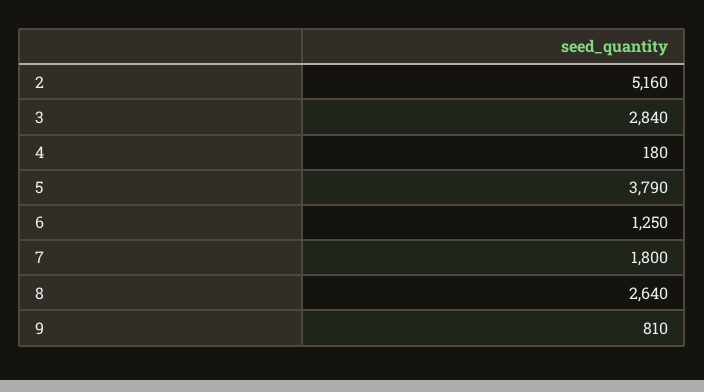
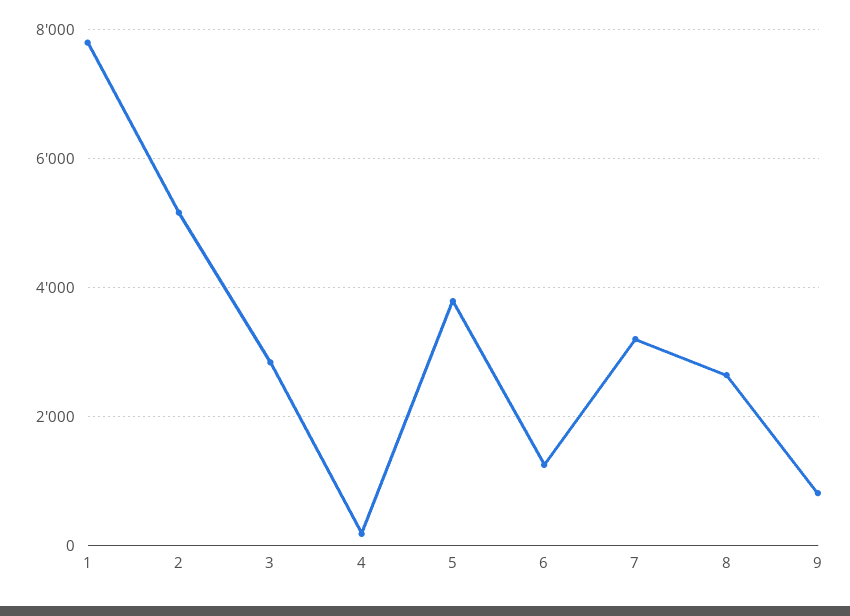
7: 1800 -> 3200
1: none -> 7800

